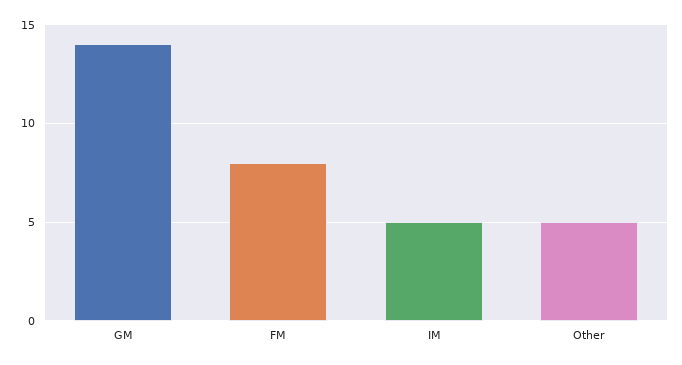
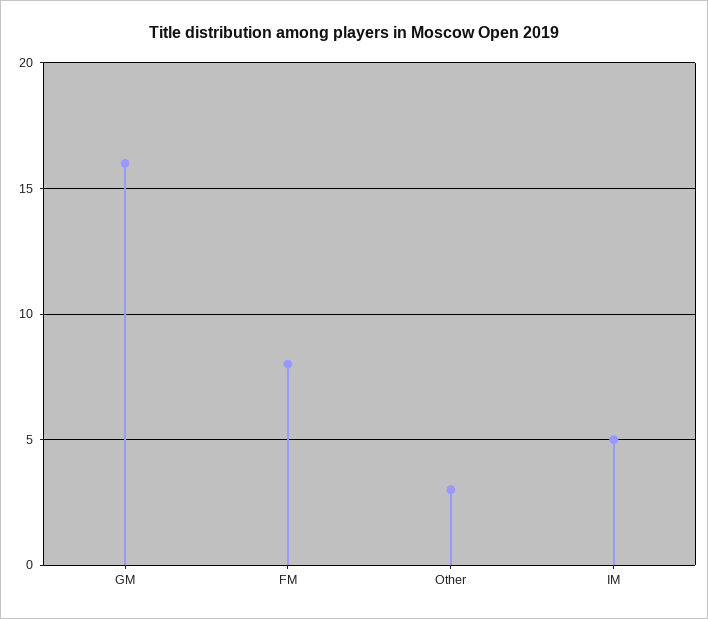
GM: 14 -> 16
Other: 5 -> 3

